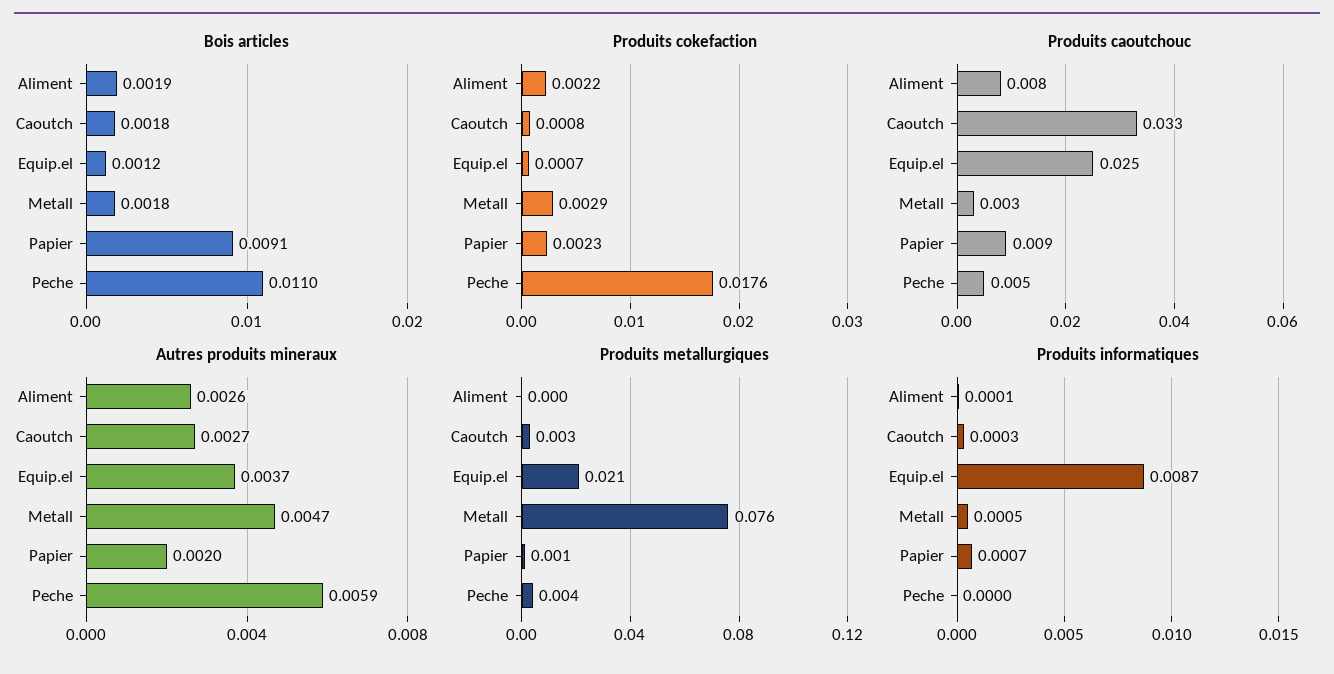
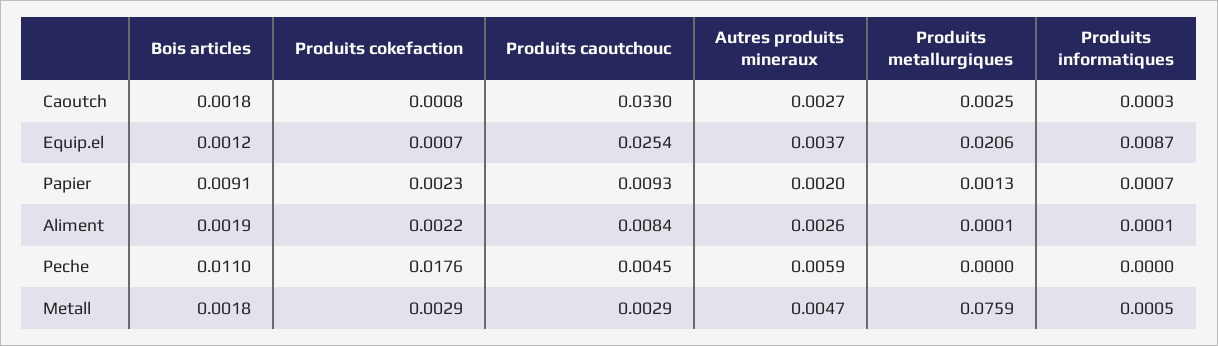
Produits metallurgiques, Peche: 0.004 -> 0

